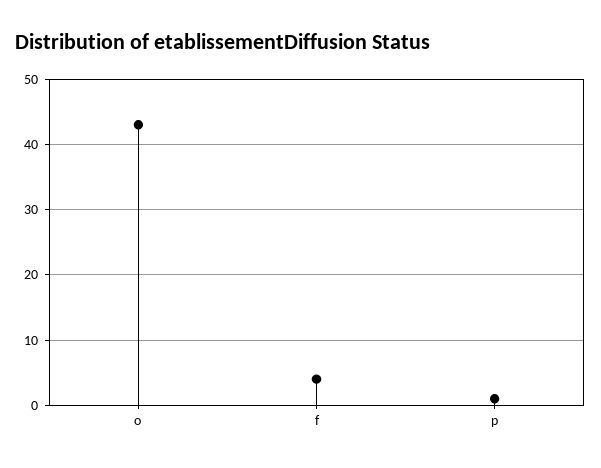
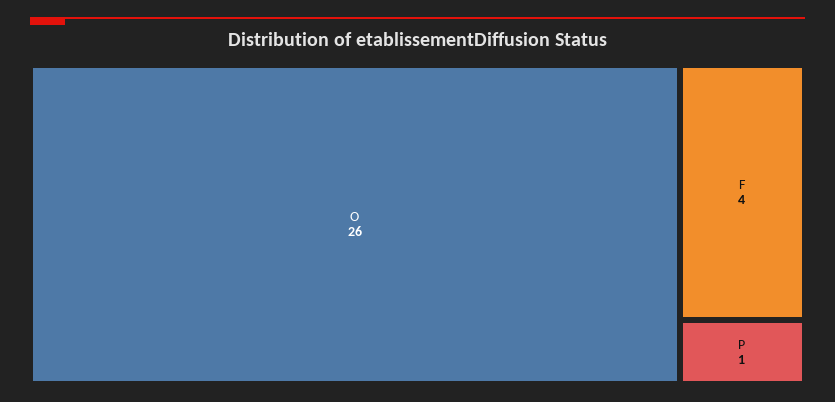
o: 43 -> 26

